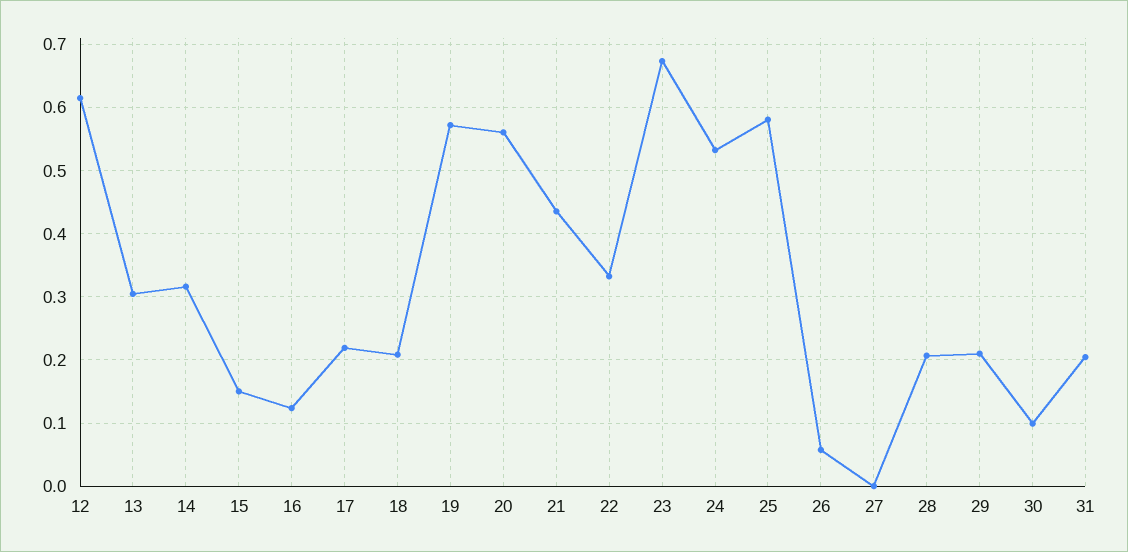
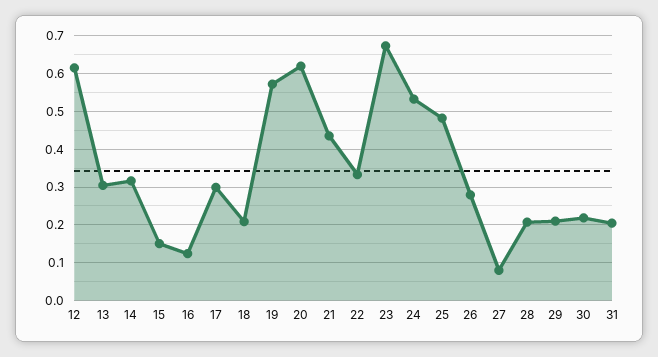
17: 0.22 -> 0.3
20: 0.56 -> 0.62
25: 0.58 -> 0.48
26: 0.06 -> 0.28
27: 0 -> 0.08
30: 0.1 -> 0.22

